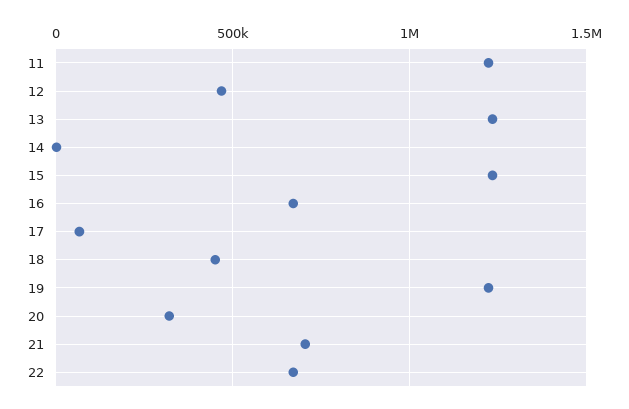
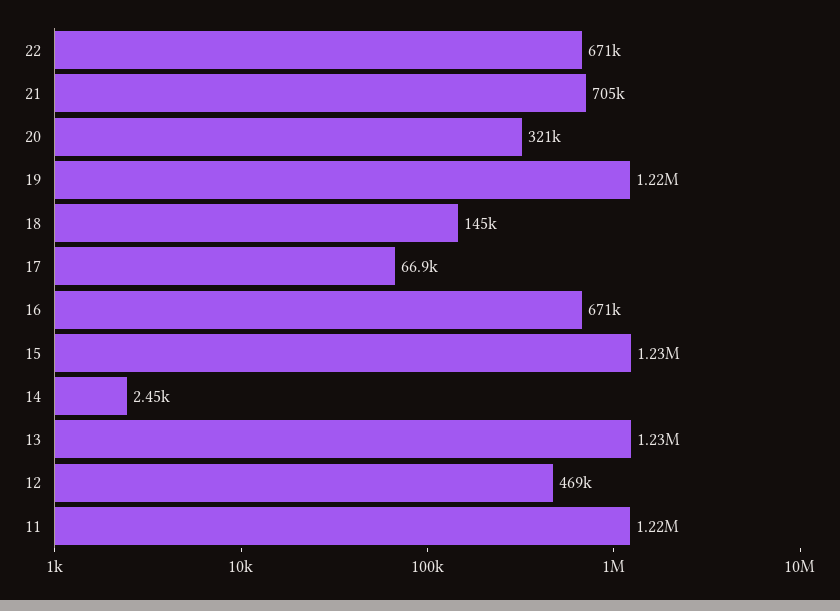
18: 450000 -> 145000

